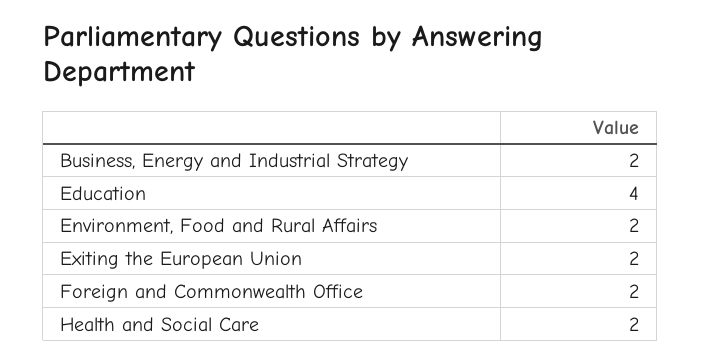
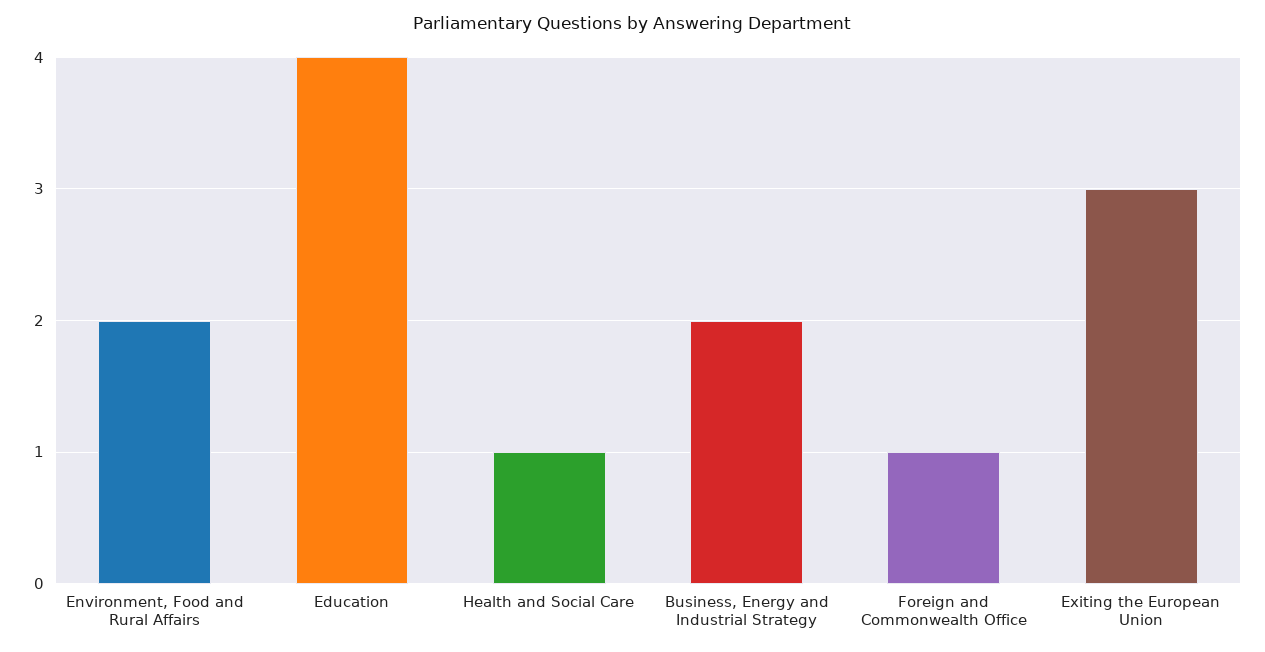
Exiting the European Union: 2 -> 3
Foreign and Commonwealth Office: 2 -> 1
Health and Social Care: 2 -> 1

